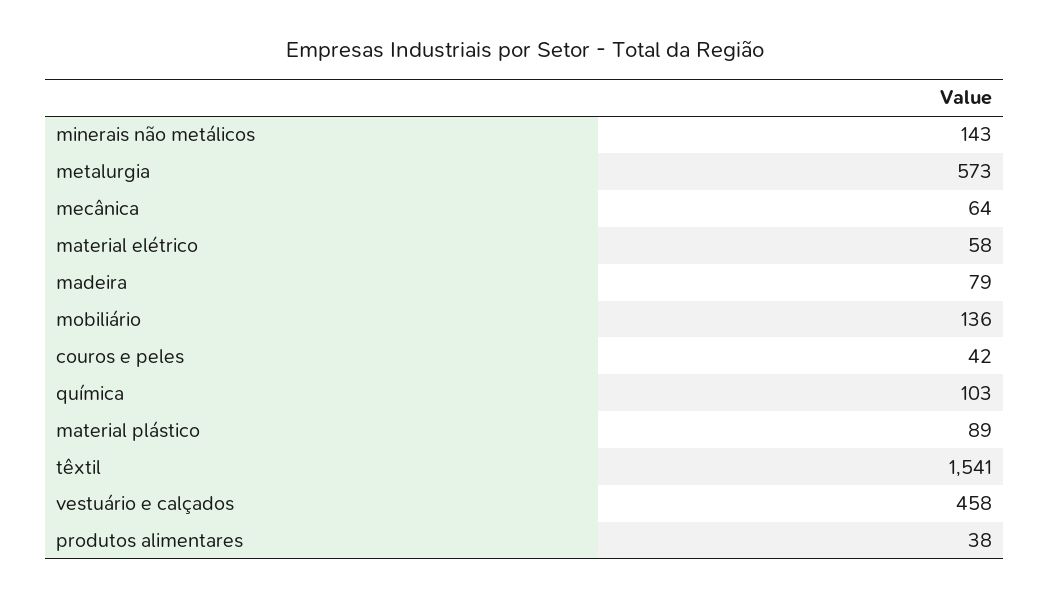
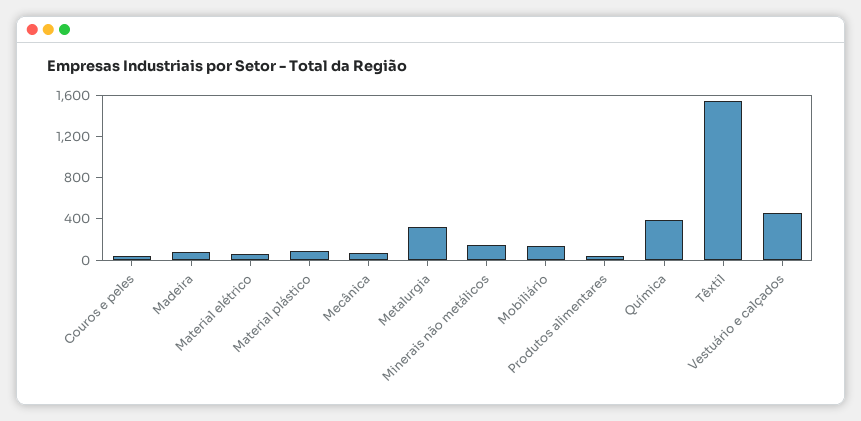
metalurgia: 573 -> 300
química: 103 -> 400

